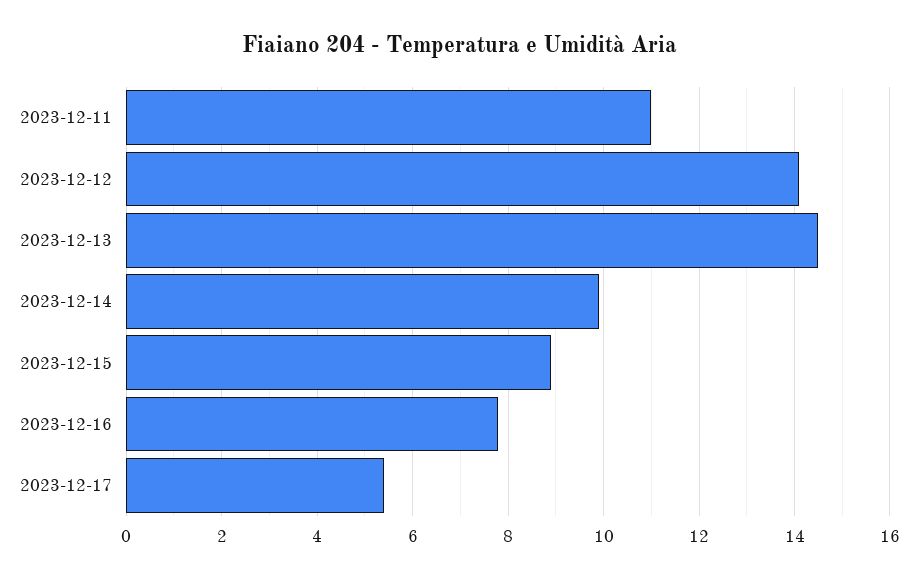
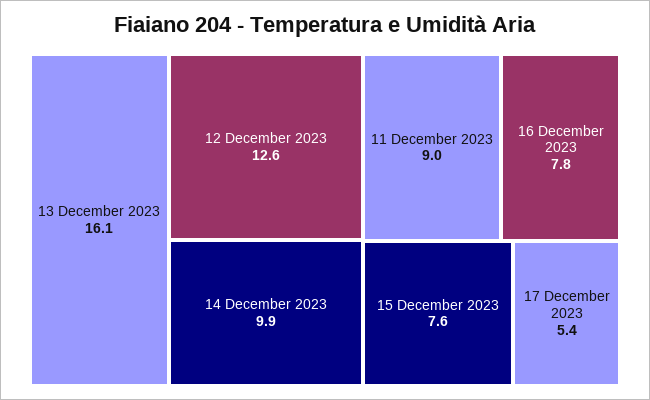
2023-12-11: 11 -> 9
2023-12-12: 14 -> 12.6
2023-12-13: 14.5 -> 16.1
2023-12-15: 9 -> 7.6

